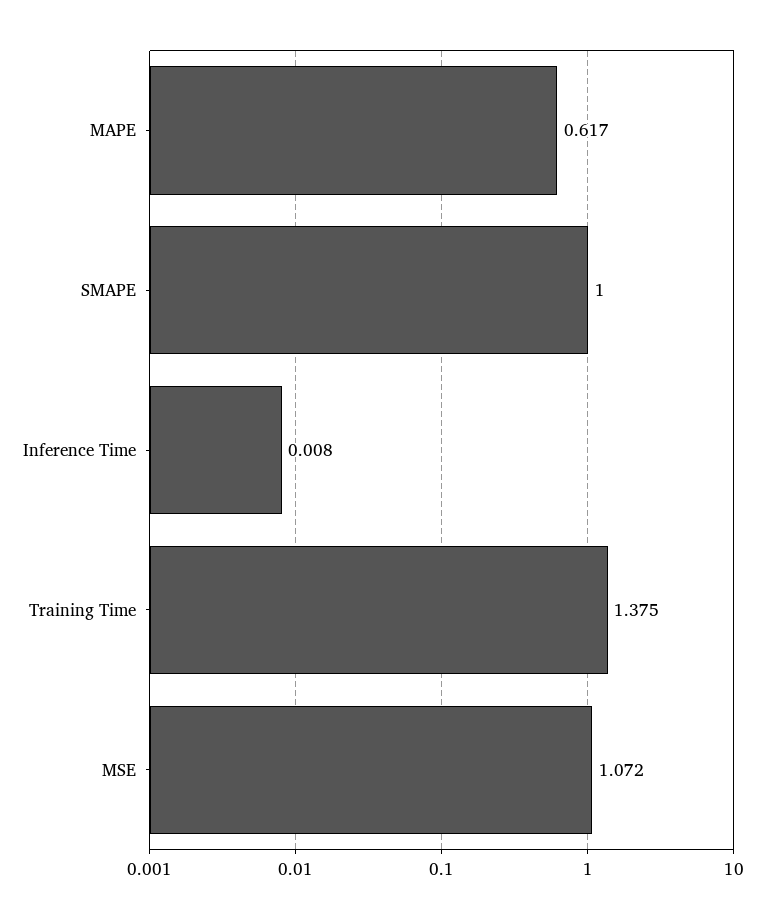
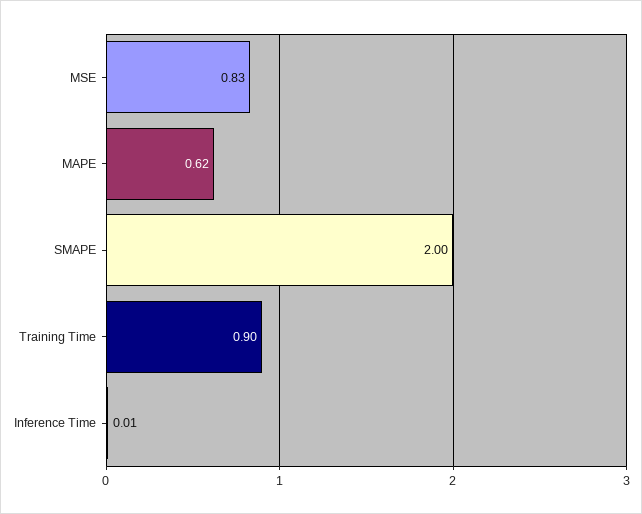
SMAPE: 1 -> 2
Training Time: 1.375 -> 0.9
MSE: 1.072 -> 0.83

